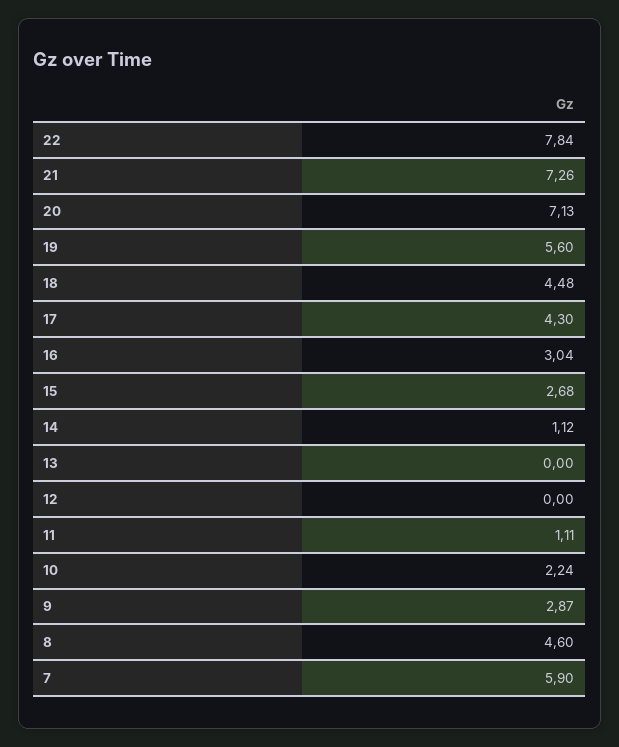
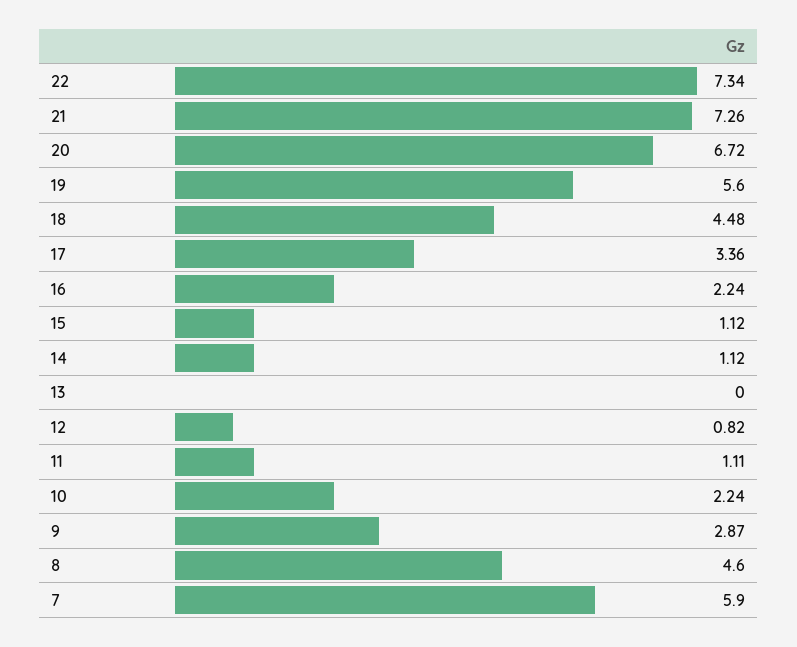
22: 7.84 -> 7.34
20: 7.13 -> 6.72
17: 4.3 -> 3.36
16: 3.04 -> 2.24
15: 2.68 -> 1.12
12: 0 -> 0.82

